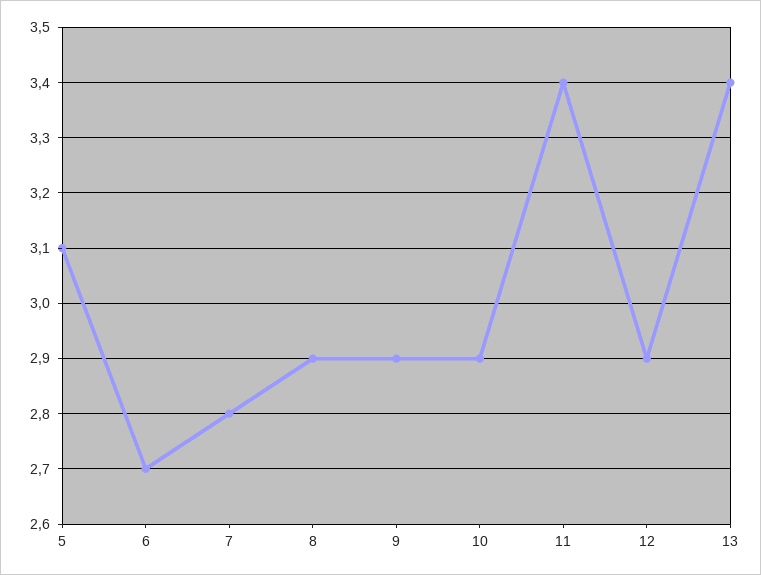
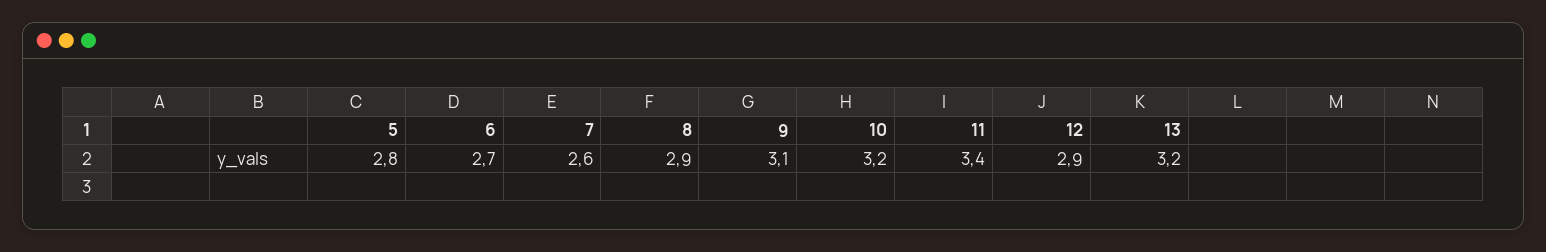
5: 3.1 -> 2.8
7: 2.8 -> 2.6
9: 2.9 -> 3.1
10: 2.9 -> 3.2
13: 3.4 -> 3.2

